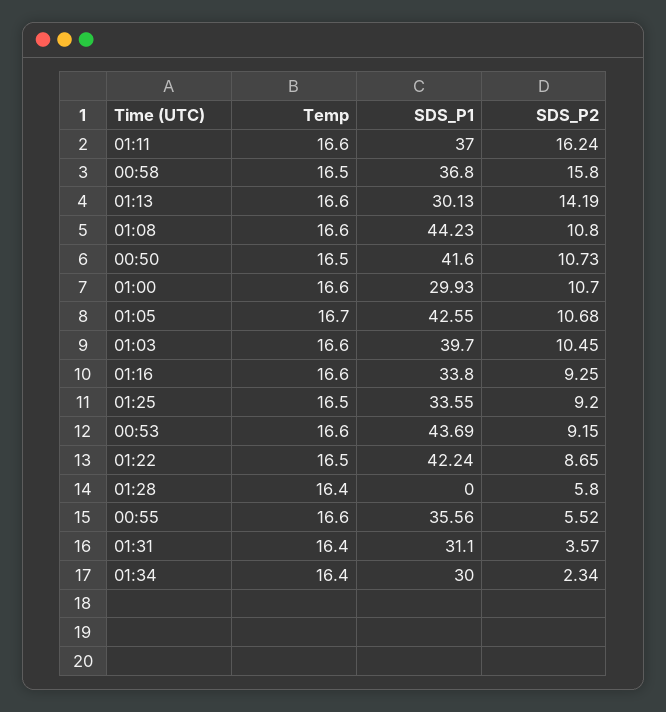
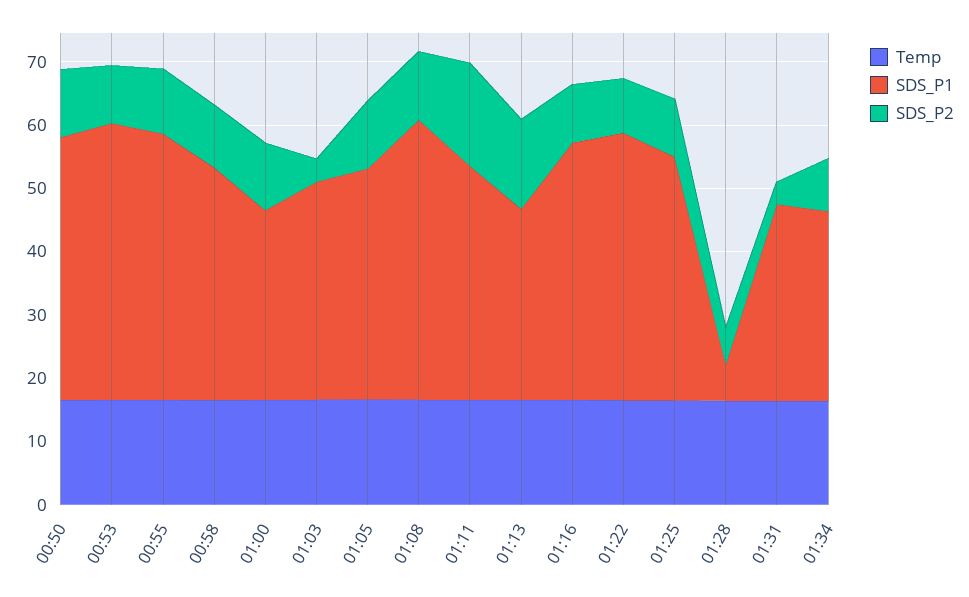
SDS_P2, 00:58: 15.8 -> 10
SDS_P1, 01:05: 42.55 -> 36
SDS_P1, 01:03: 39.7 -> 34
SDS_P2, 01:03: 10.45 -> 4
SDS_P1, 01:16: 33.8 -> 40
SDS_P1, 01:25: 33.55 -> 38
SDS_P1, 01:28: 0 -> 6
SDS_P1, 00:55: 35.56 -> 42
SDS_P2, 00:55: 5.52 -> 10
SDS_P2, 01:34: 2.34 -> 8

